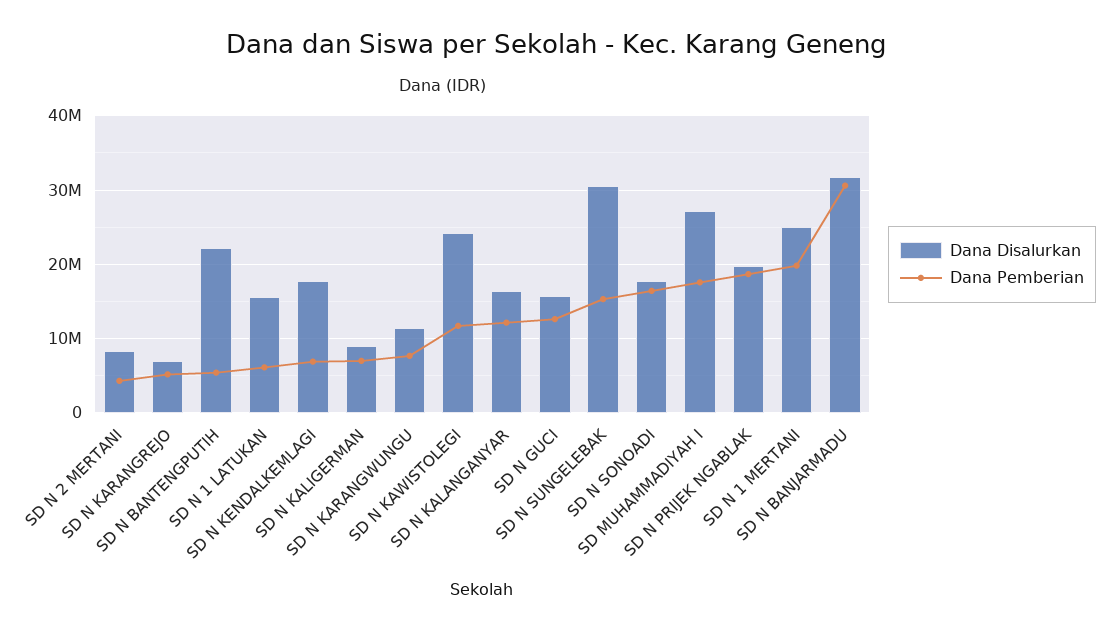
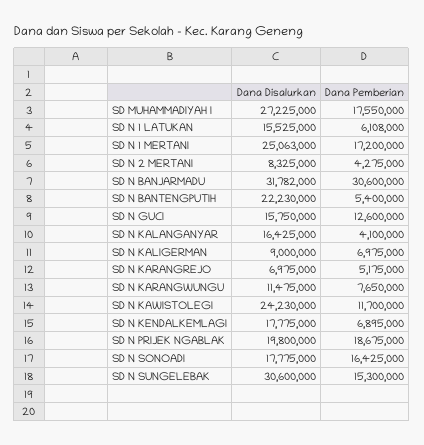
Dana Pemberian, SD N KALANGANYAR: 12000000 -> 4100000
Dana Pemberian, SD N 1 MERTANI: 20000000 -> 17200000

